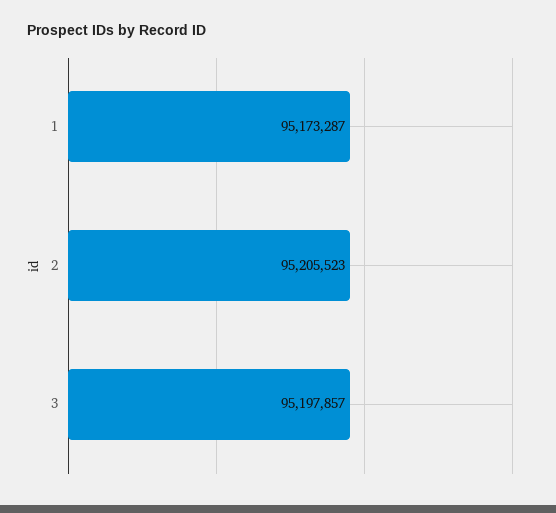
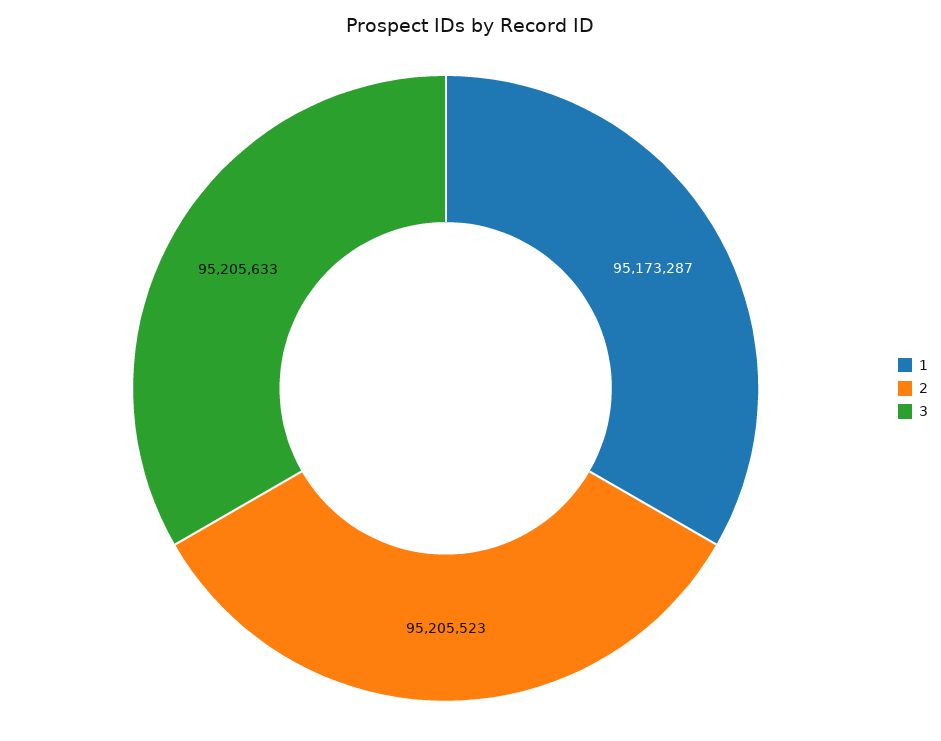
3: 95197857 -> 95205633

